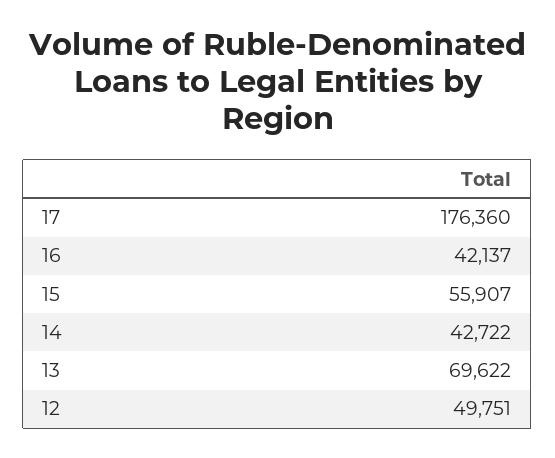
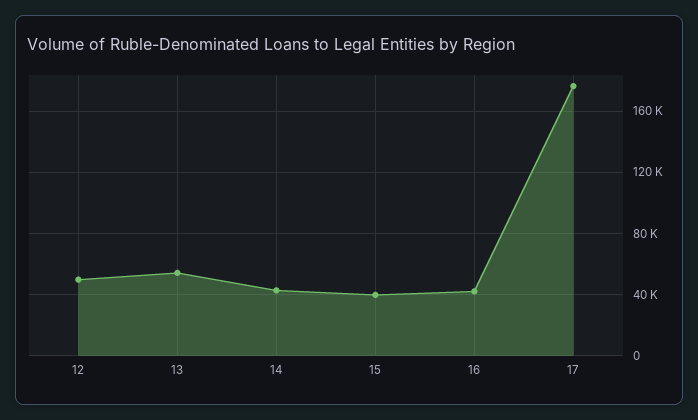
15: 55907 -> 40000
13: 69622 -> 55000

